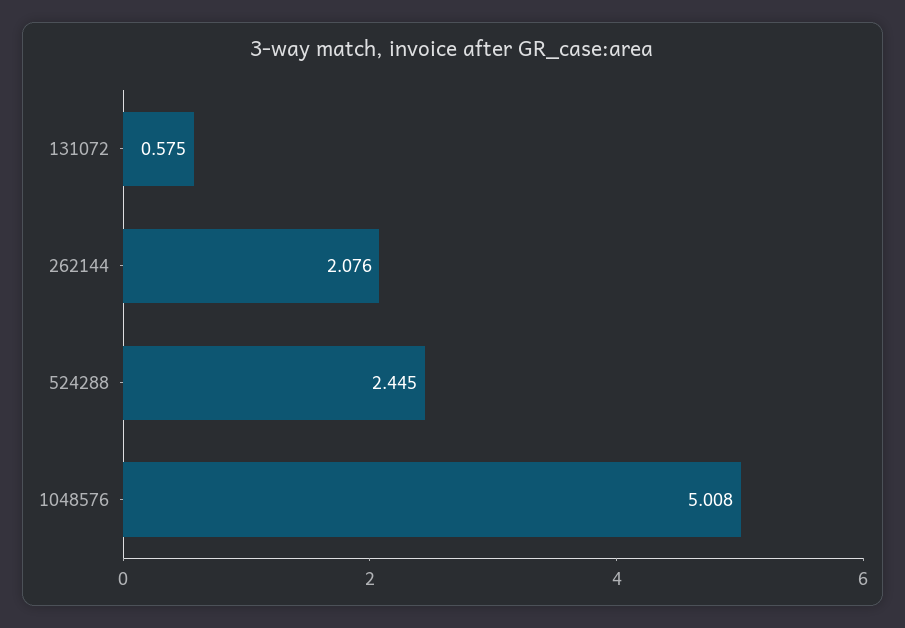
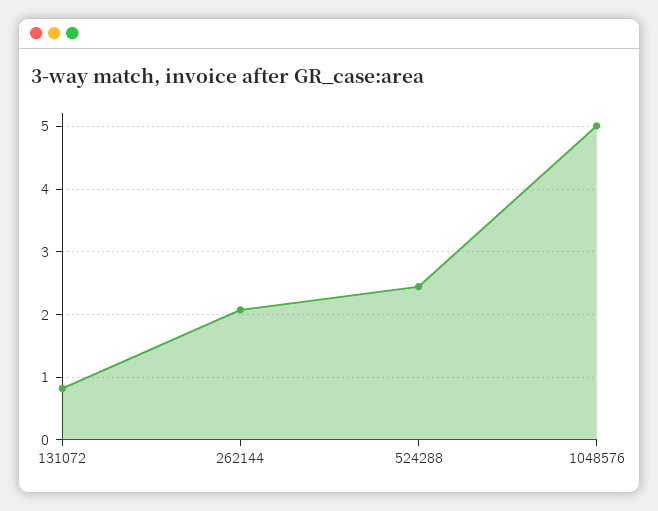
131072: 0.575 -> 0.8

